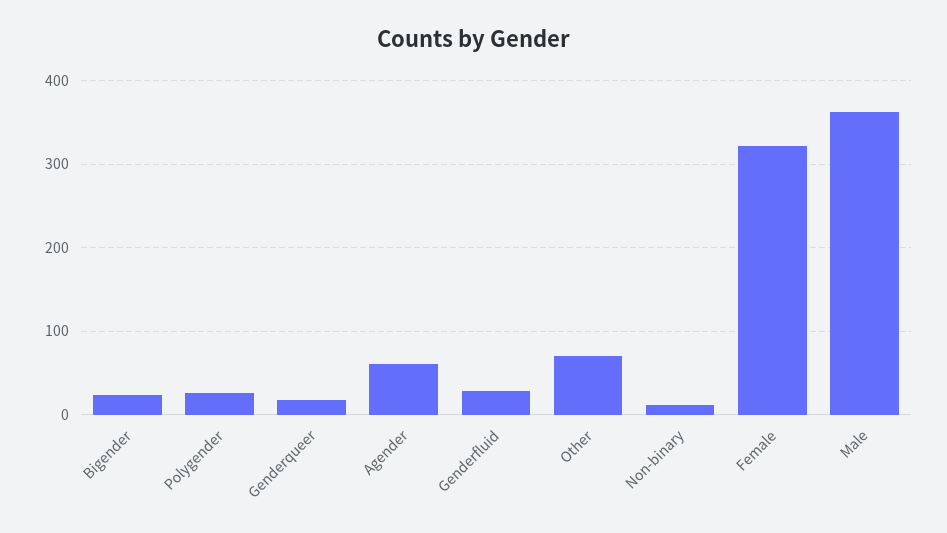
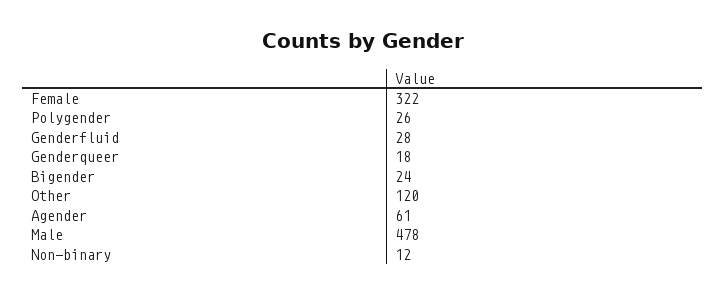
Other: 70 -> 120
Male: 360 -> 478

